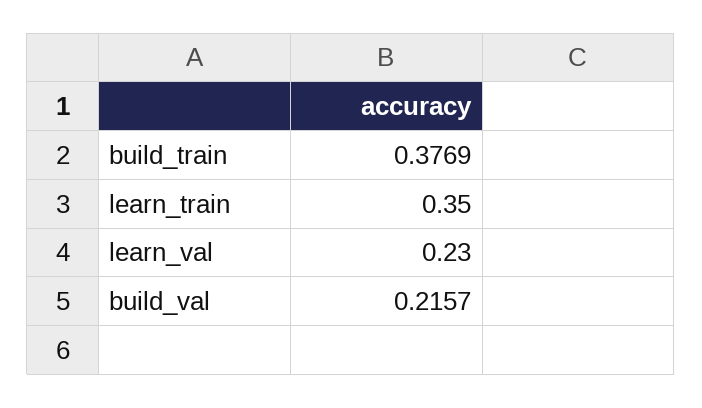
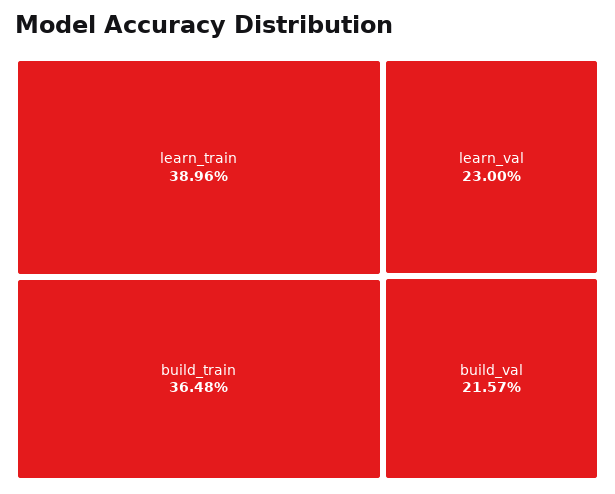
build_train: 0.3769 -> 0.3648
learn_train: 0.35 -> 0.3896

